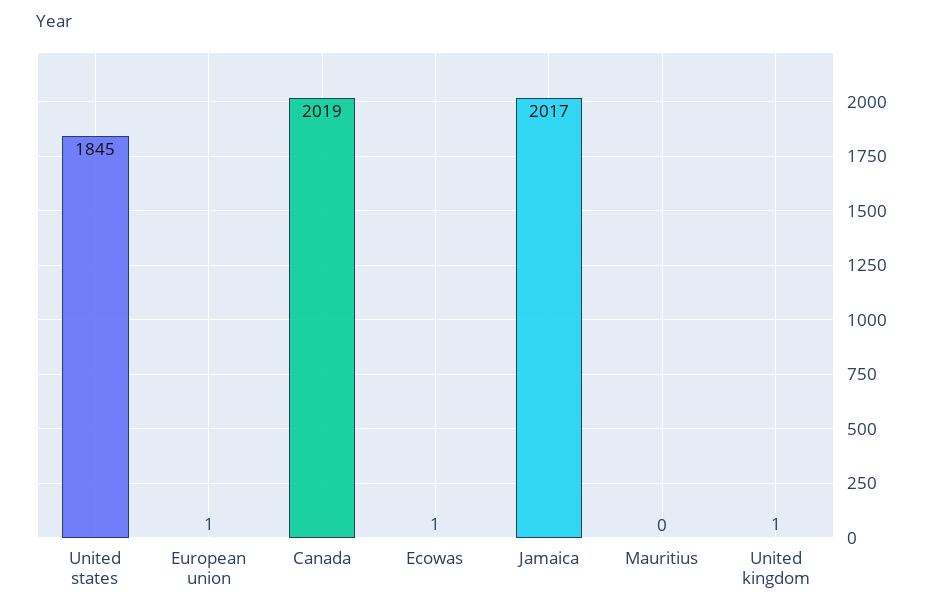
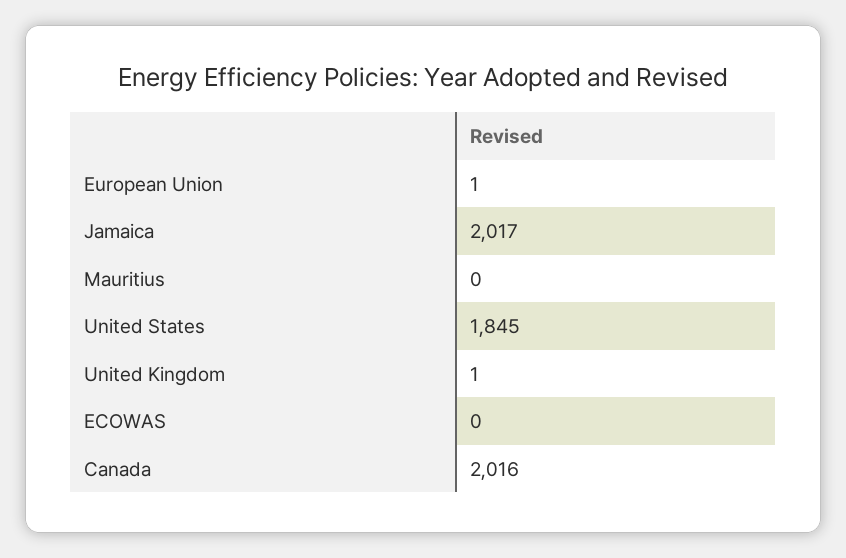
Canada: 2019 -> 2016
Ecowas: 1 -> 0

